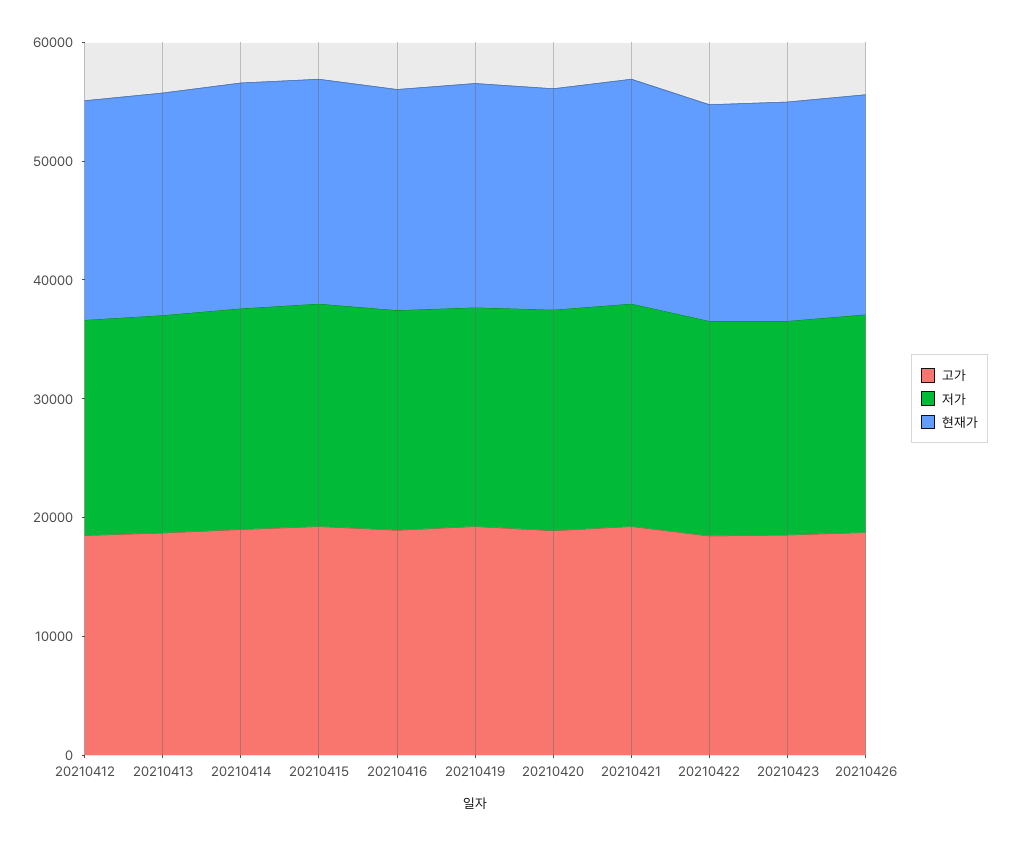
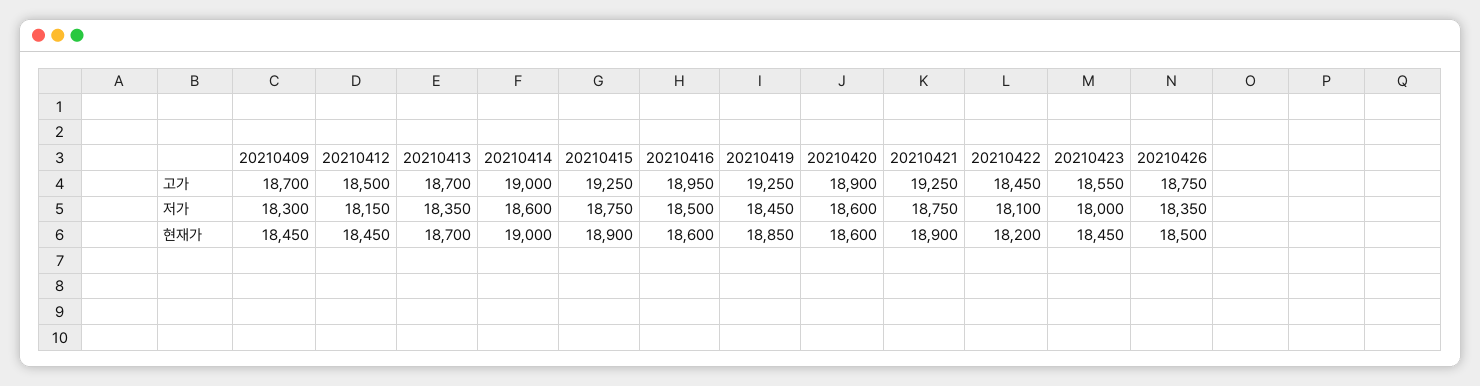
고가, 20210409: none -> 18700
저가, 20210409: none -> 18300
현재가, 20210409: none -> 18450

